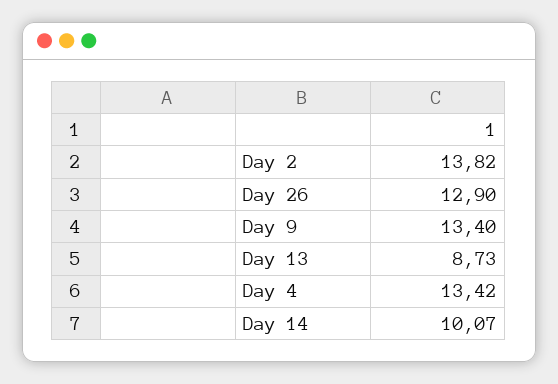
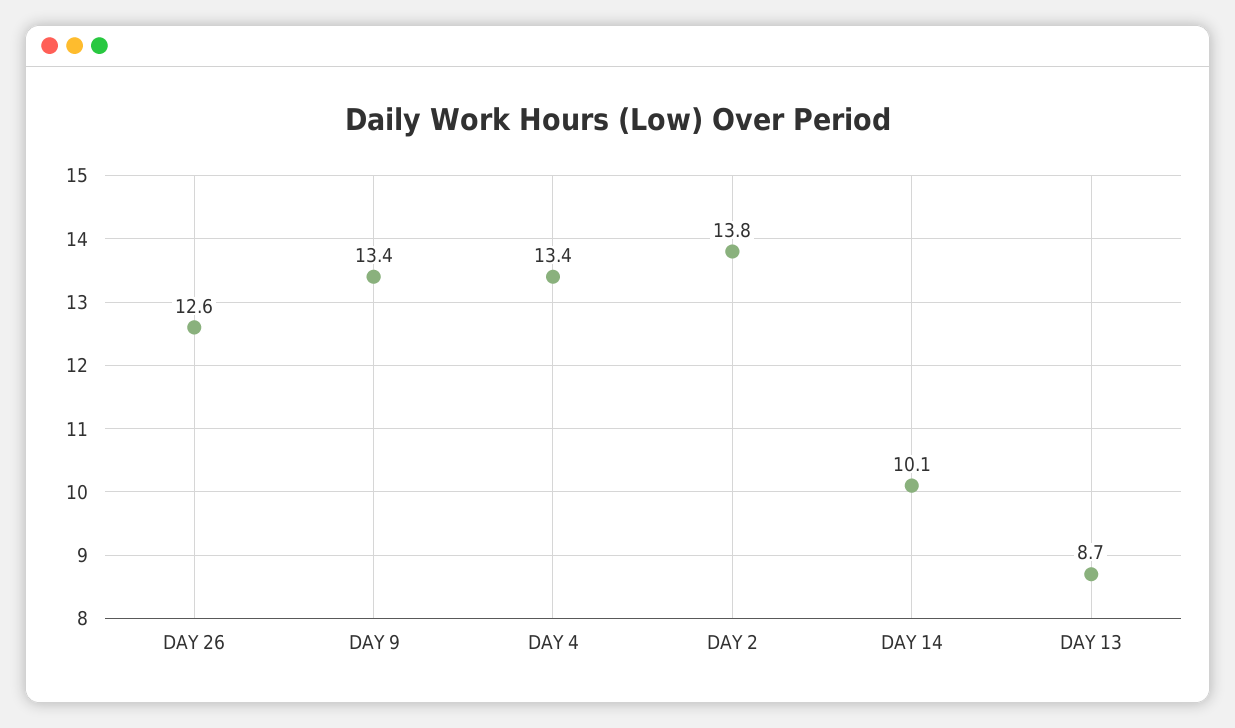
Day 26: 12.9 -> 12.6

